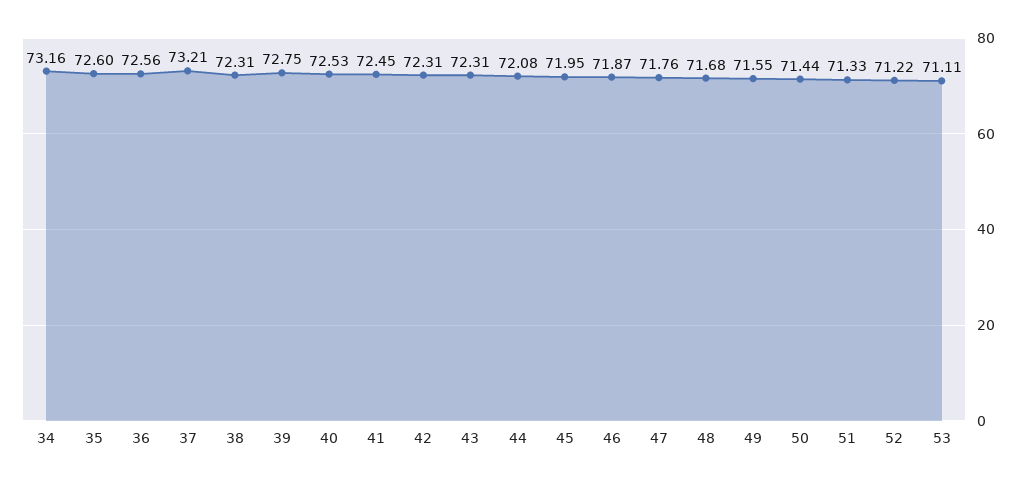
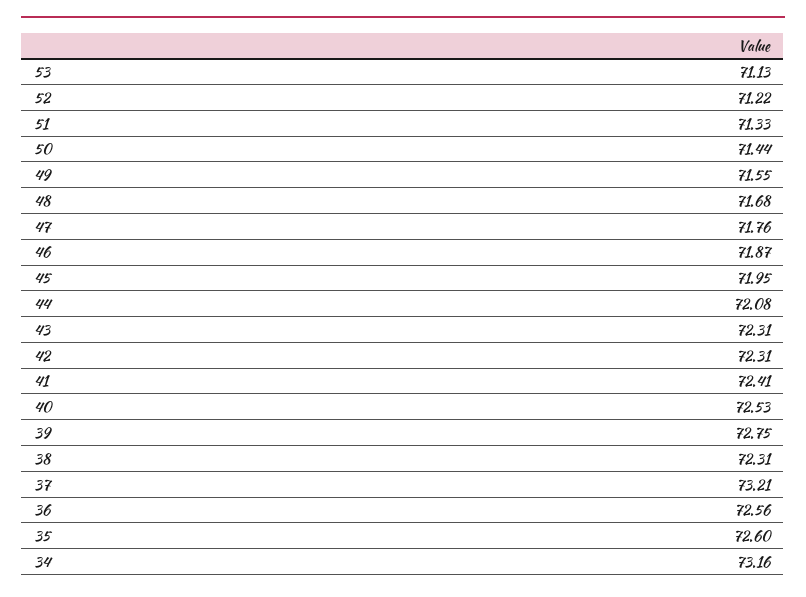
41: 72.45 -> 72.41
53: 71.11 -> 71.13

